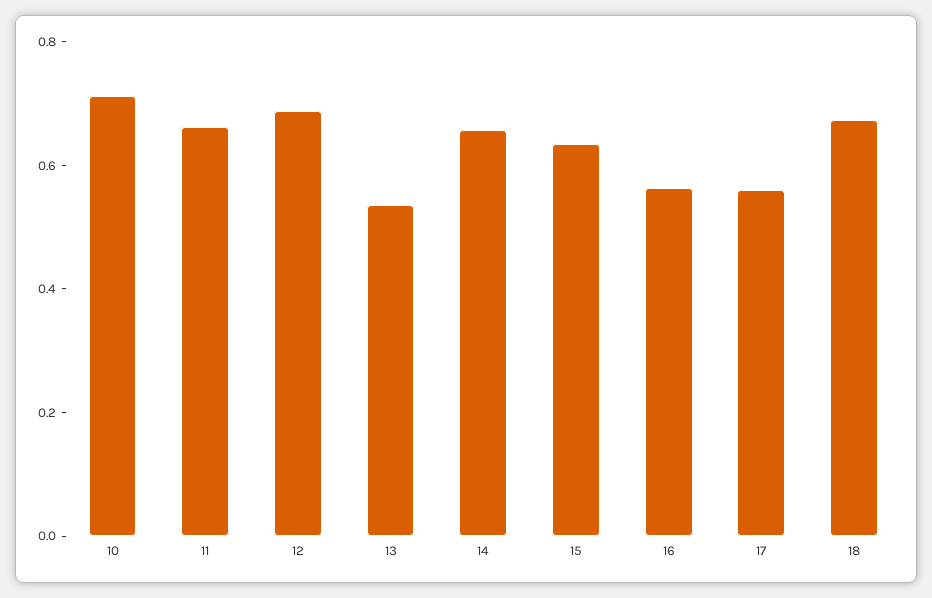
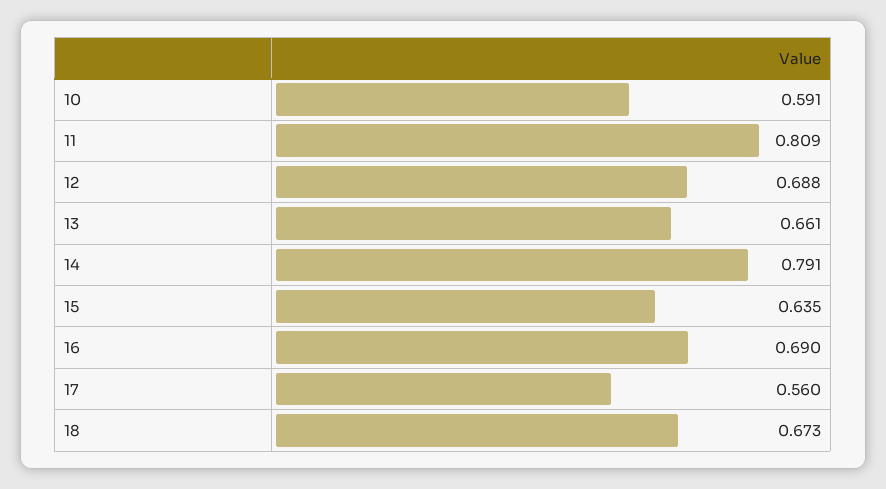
10: 0.7 -> 0.591
11: 0.65 -> 0.809
13: 0.55 -> 0.661
14: 0.65 -> 0.791
16: 0.55 -> 0.69

